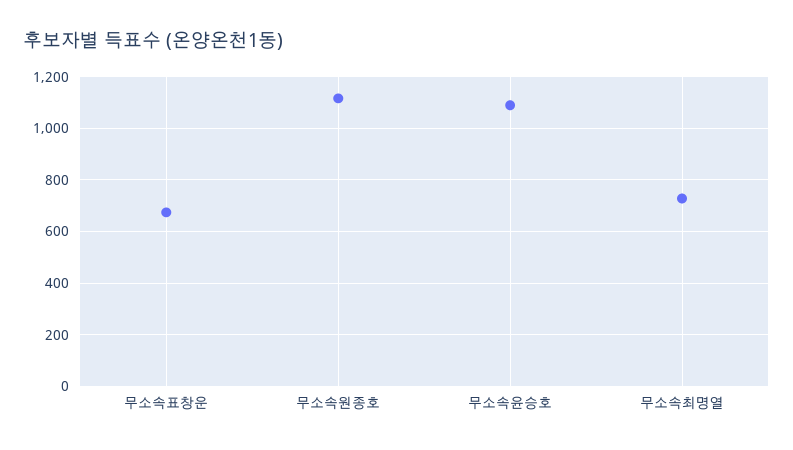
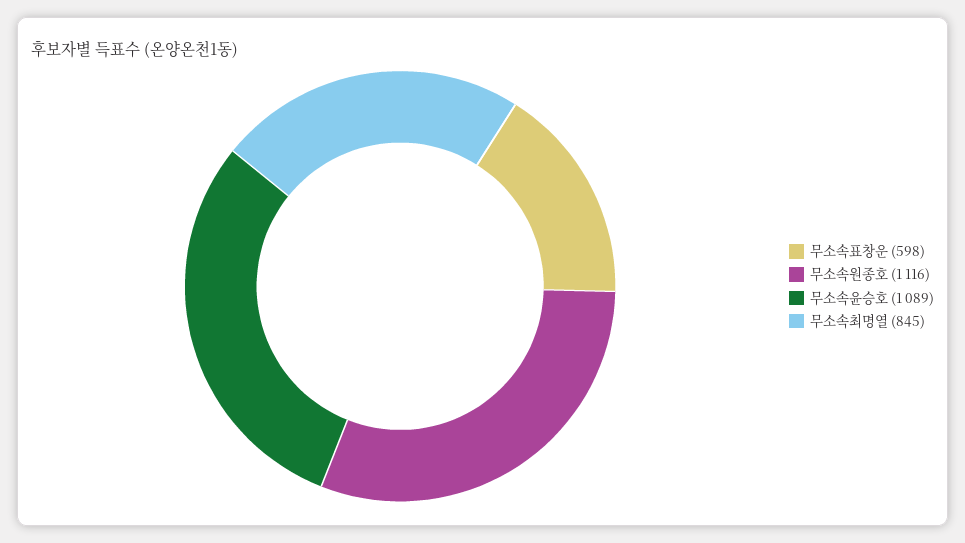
무소속표창운: 675 -> 598
무소속최명열: 725 -> 845

